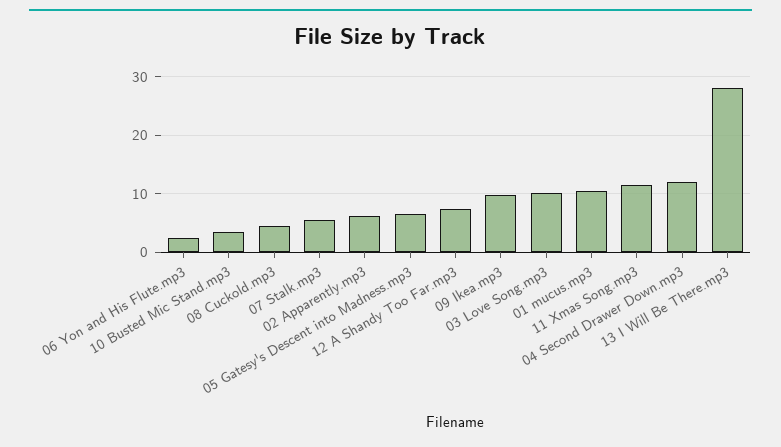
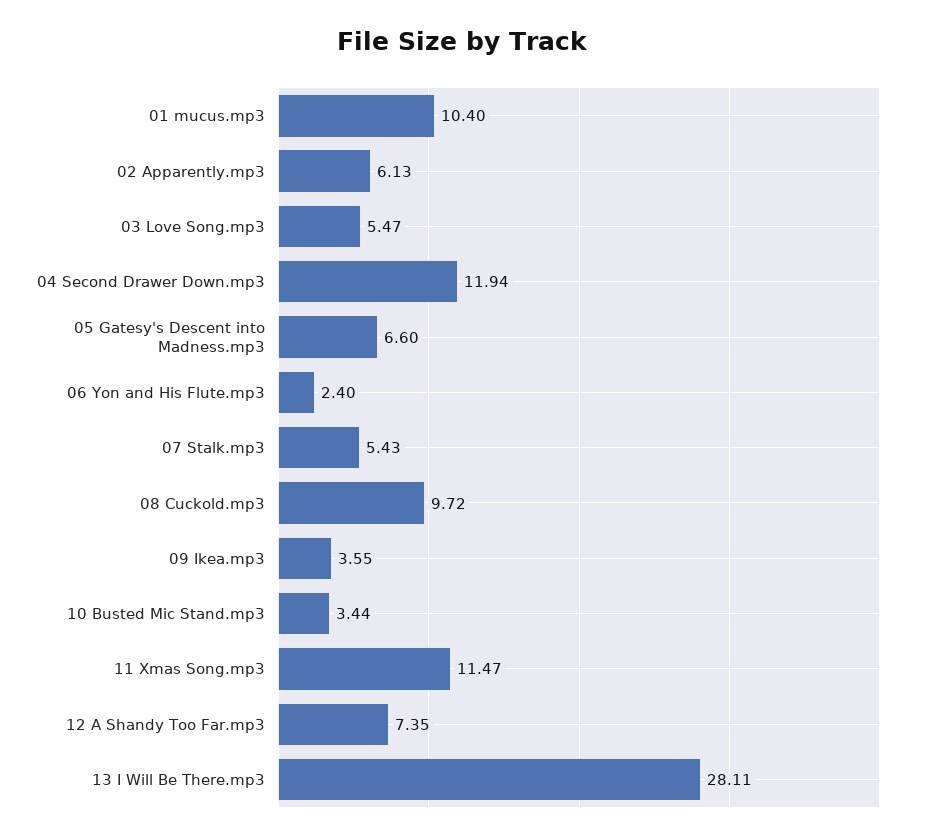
08 Cuckold.mp3: 4 -> 9.72
09 Ikea.mp3: 10 -> 3.55
03 Love Song.mp3: 10 -> 5.47

